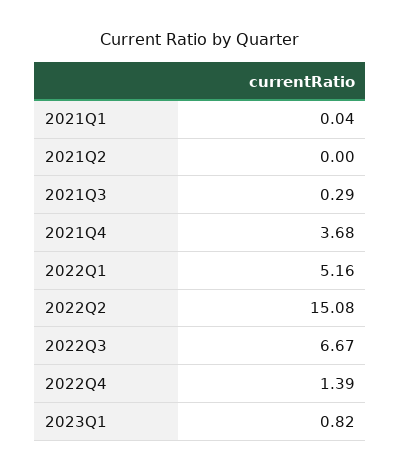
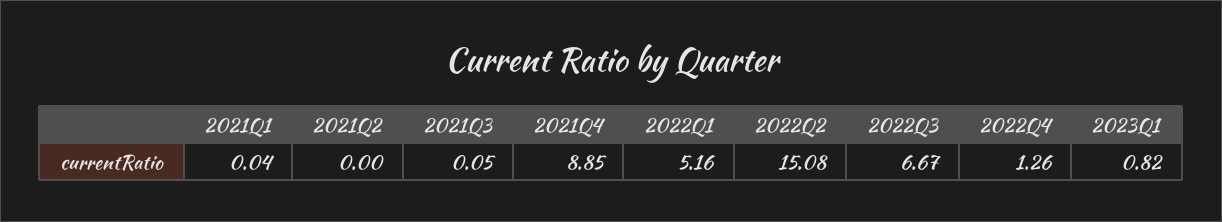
2021Q3: 0.29 -> 0.05
2021Q4: 3.68 -> 8.85
2022Q4: 1.39 -> 1.26

